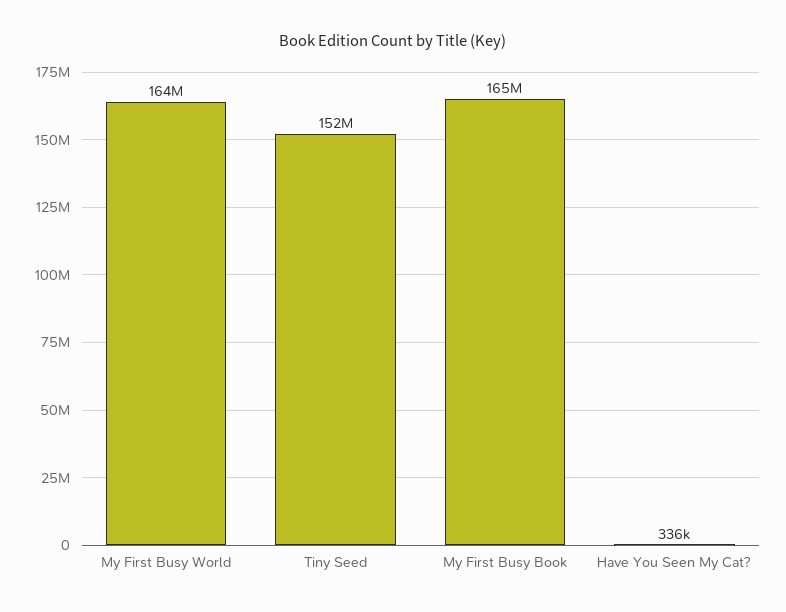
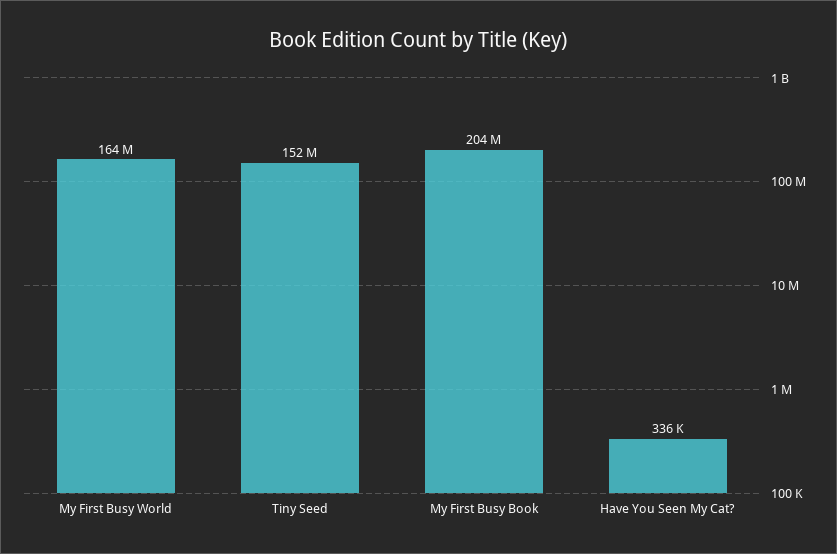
My First Busy Book: 165000000 -> 204000000

